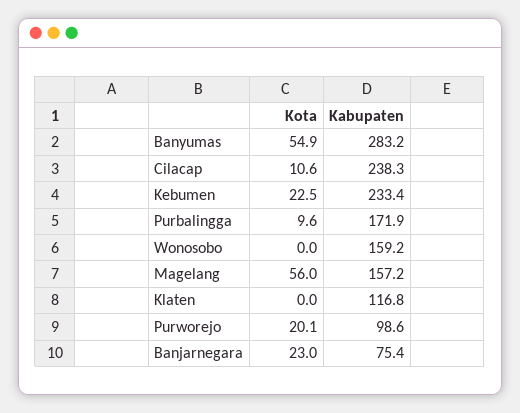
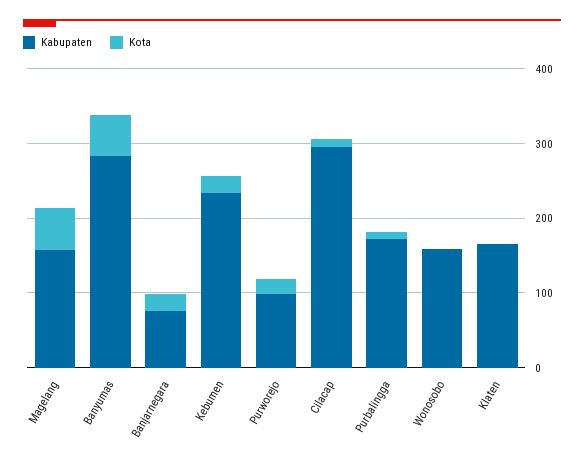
Kabupaten, Cilacap: 238.3 -> 300
Kabupaten, Klaten: 116.8 -> 160

